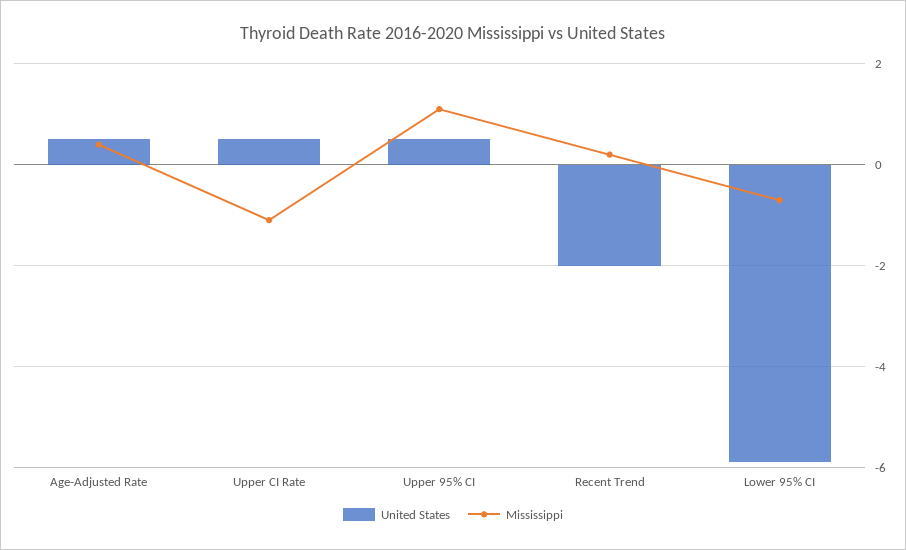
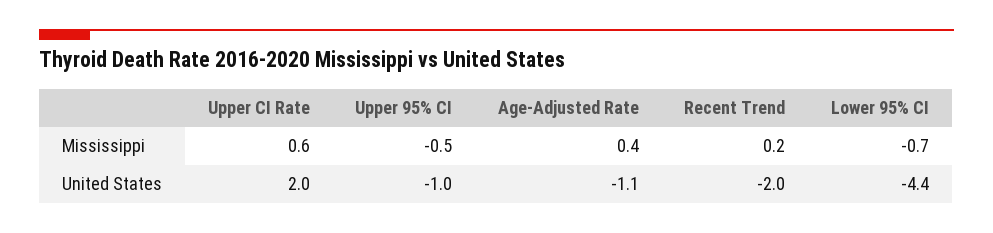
United States, Age-Adjusted Rate: 0.5 -> -1.1
United States, Upper CI Rate: 0.5 -> 2
Mississippi, Upper CI Rate: -1 -> 0.6
United States, Upper 95% CI: 0.5 -> -1
Mississippi, Upper 95% CI: 1 -> -0.5
United States, Lower 95% CI: -6 -> -4.4

